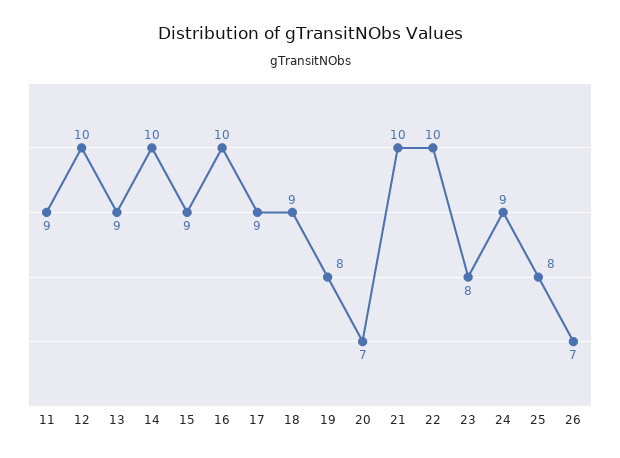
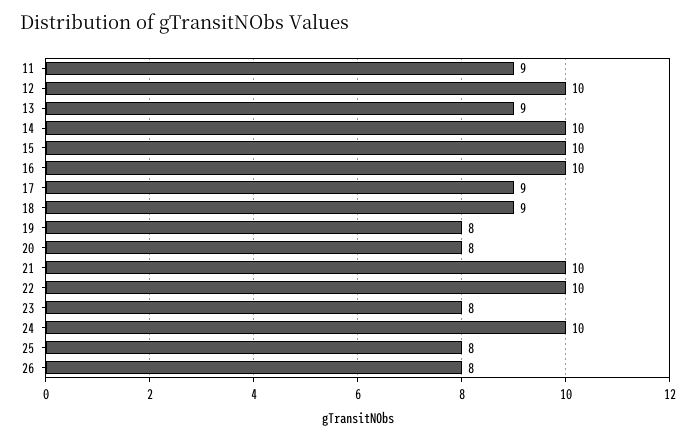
15: 9 -> 10
20: 7 -> 8
24: 9 -> 10
26: 7 -> 8

